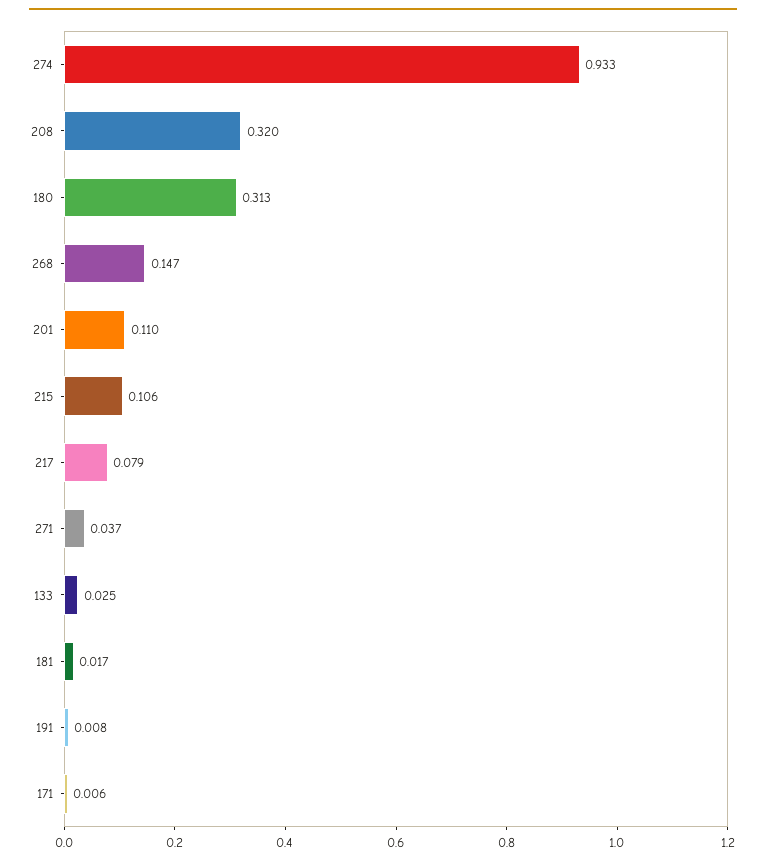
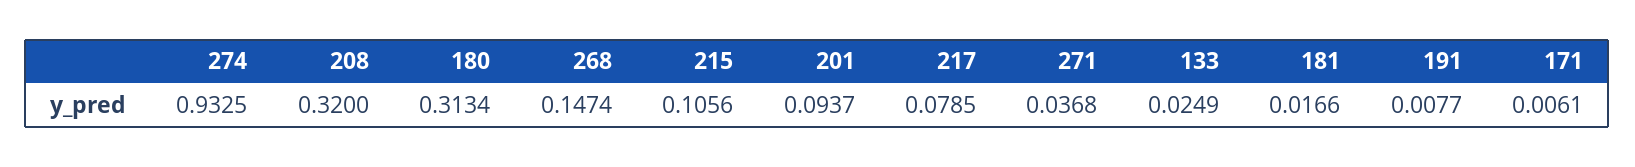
201: 0.11 -> 0.0937

